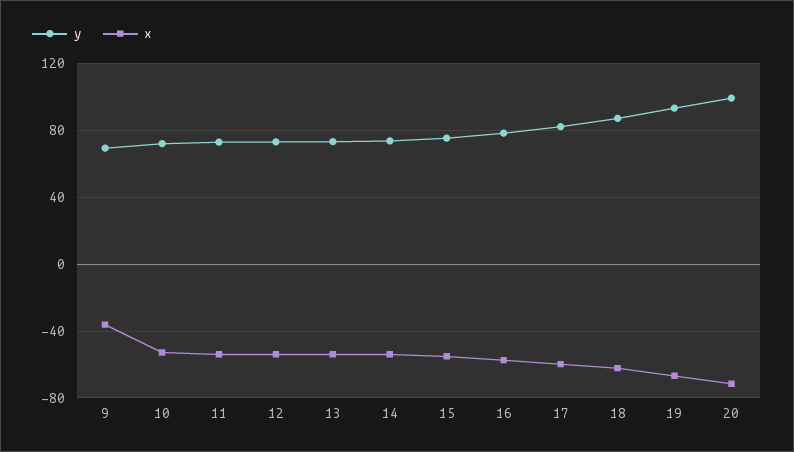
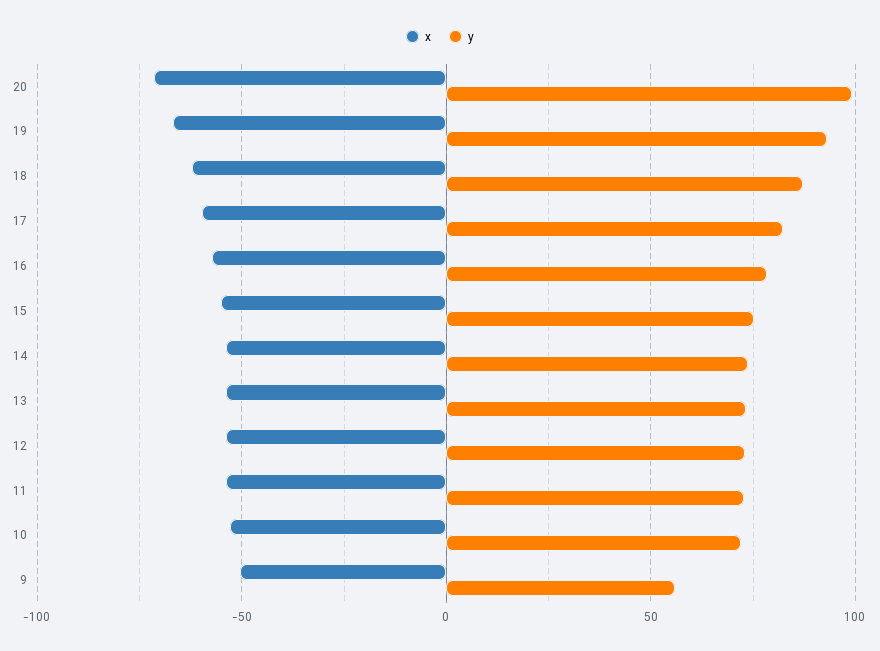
y, 9: 70 -> 55
x, 9: -35 -> -50

